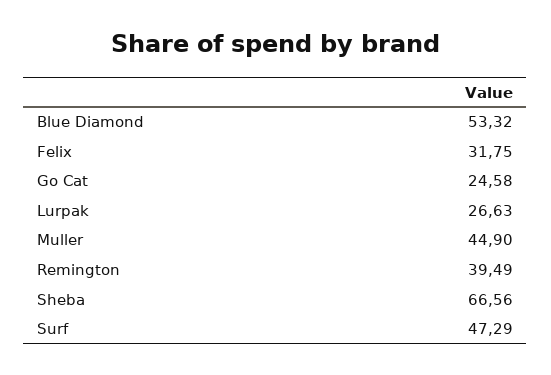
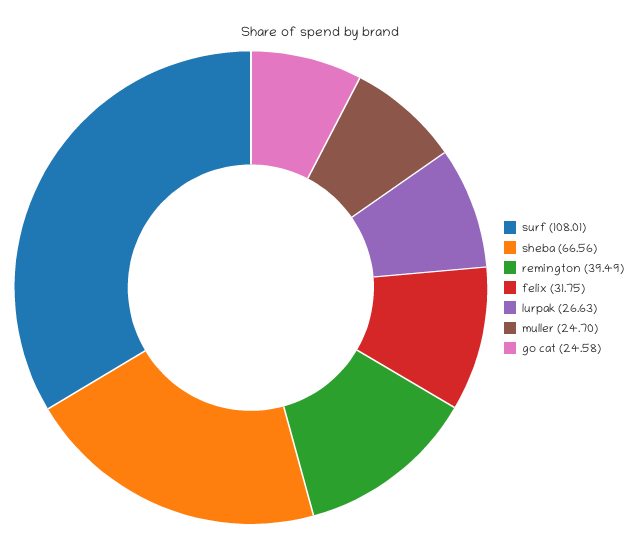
Blue Diamond: 53.32 -> none
Muller: 44.9 -> 24.7
Surf: 47.29 -> 108.01

